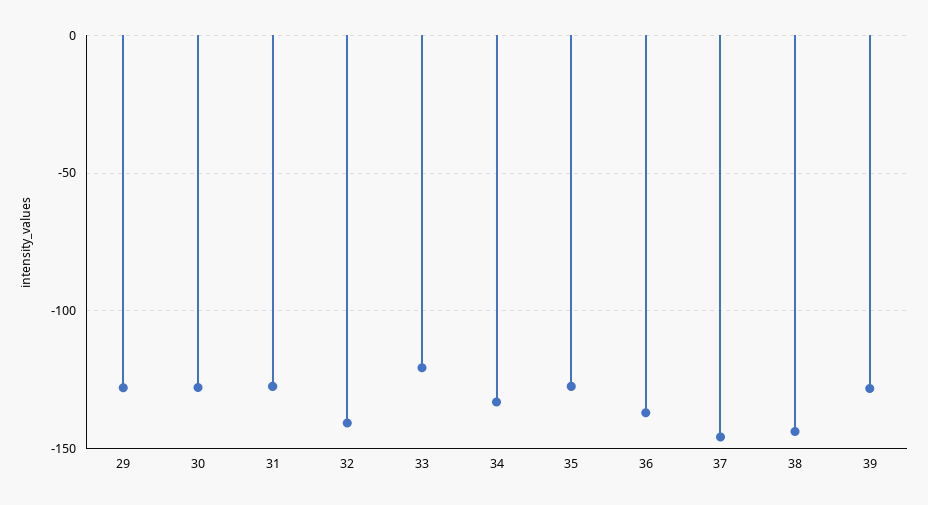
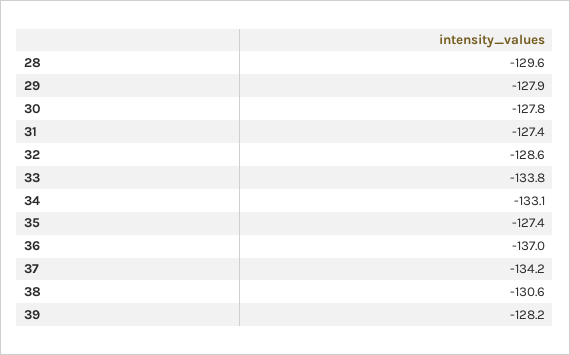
32: -140 -> -128.6
33: -120 -> -133.8
37: -145 -> -134.2
38: -145 -> -130.6
28: none -> -129.6

